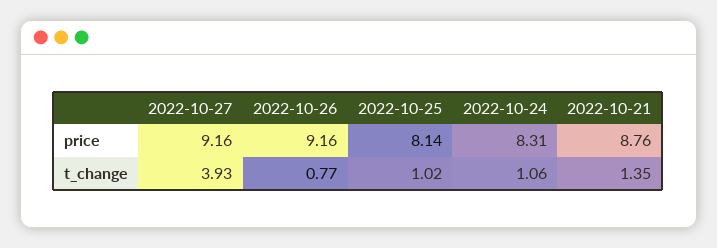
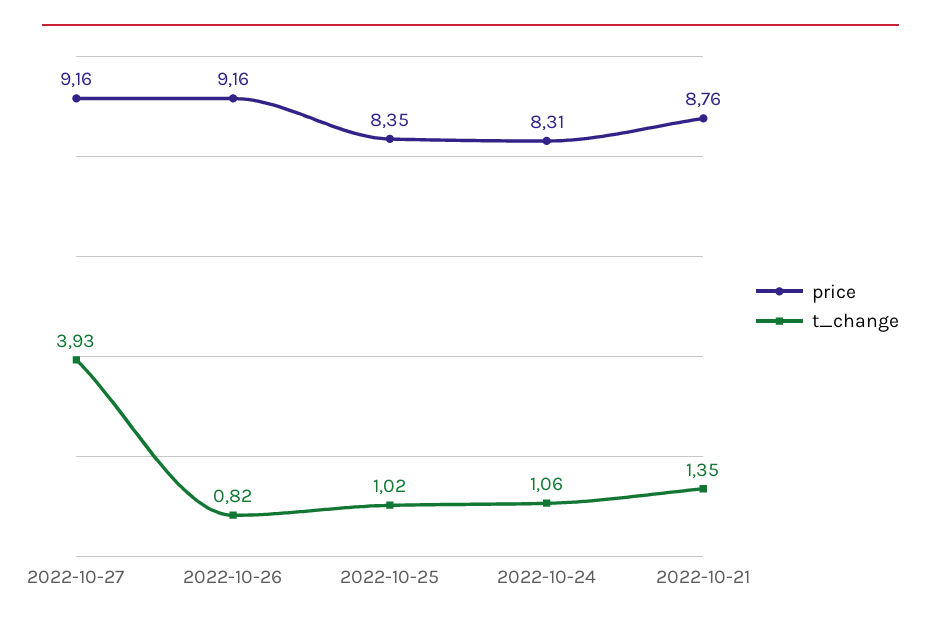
price, 2022-10-25: 8.14 -> 8.35
t_change, 2022-10-26: 0.77 -> 0.82

